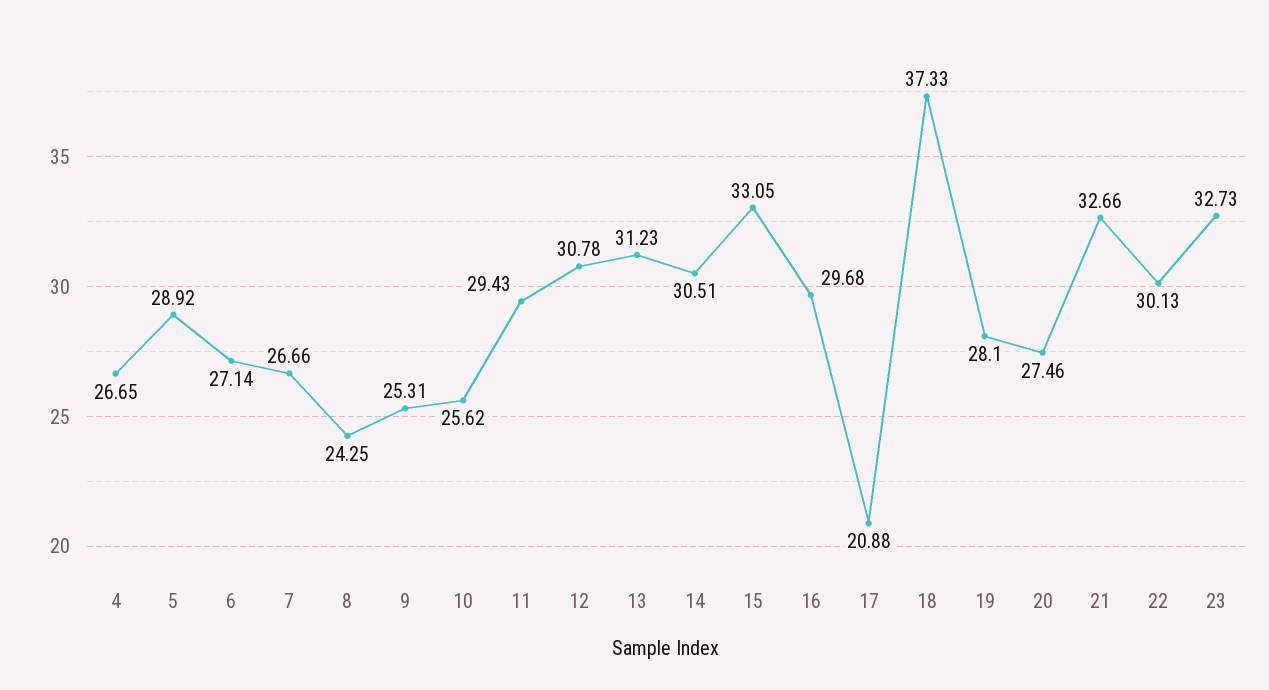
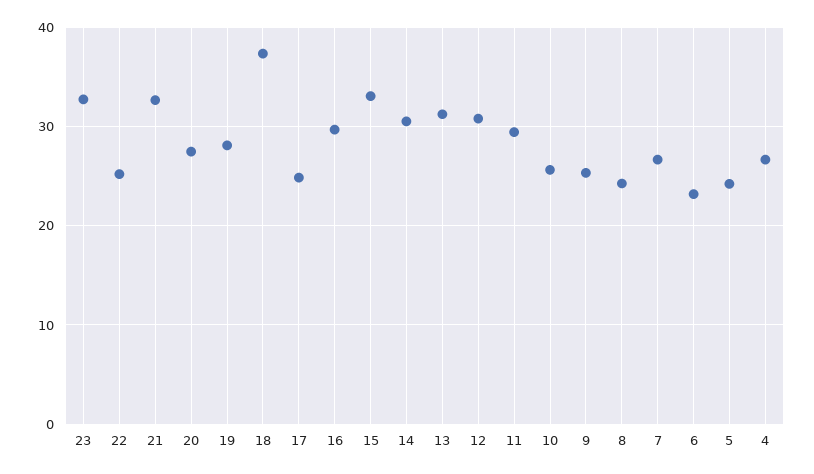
5: 28.92 -> 24
6: 27.14 -> 23
17: 20.88 -> 25
22: 30.13 -> 25

